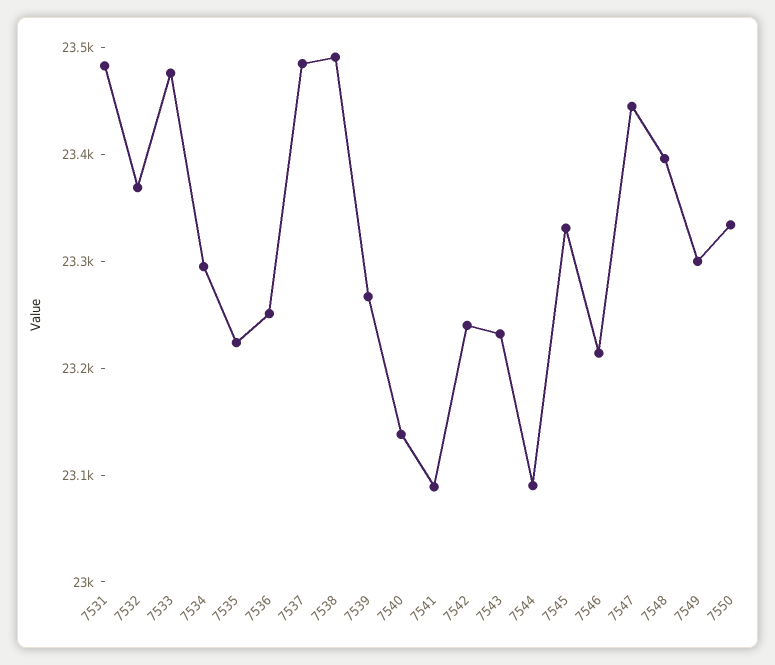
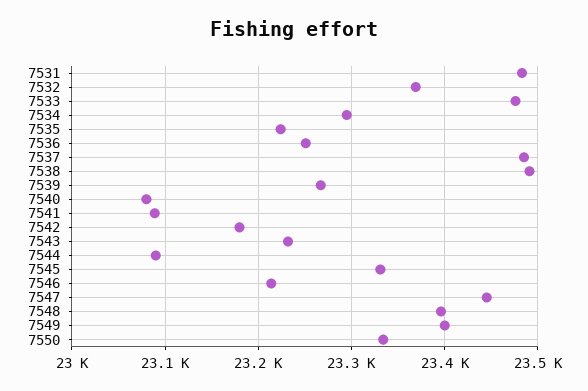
7540: 23140 -> 23080
7542: 23240 -> 23180
7549: 23300 -> 23400

